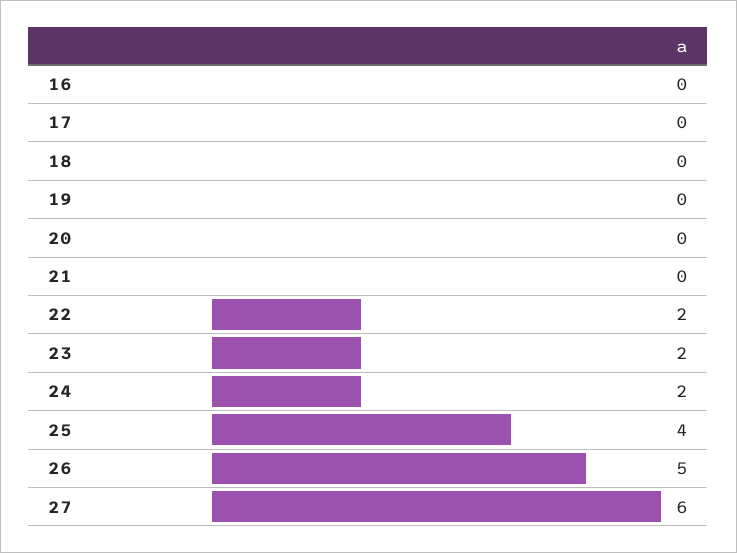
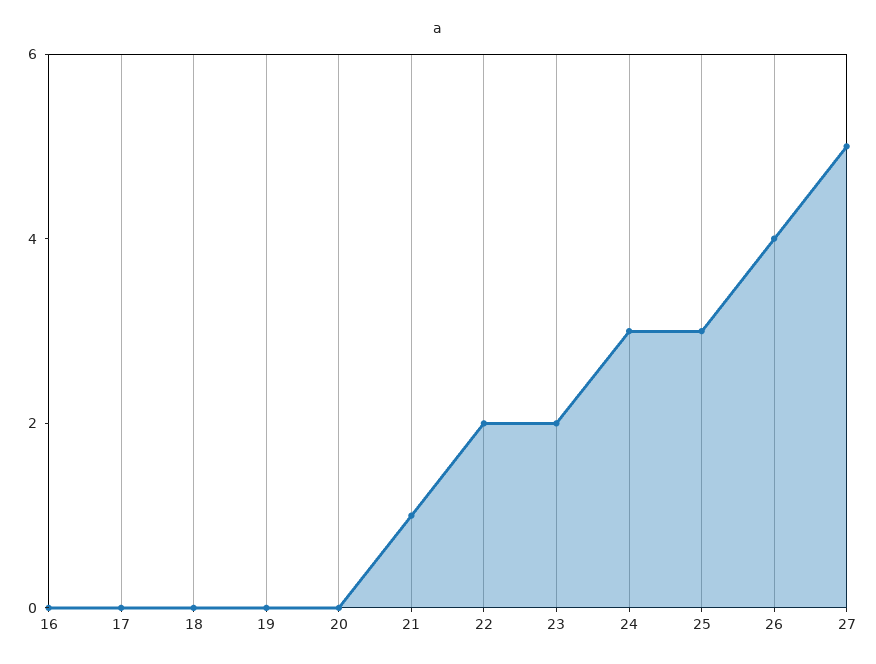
21: 0 -> 1
24: 2 -> 3
25: 4 -> 3
26: 5 -> 4
27: 6 -> 5

